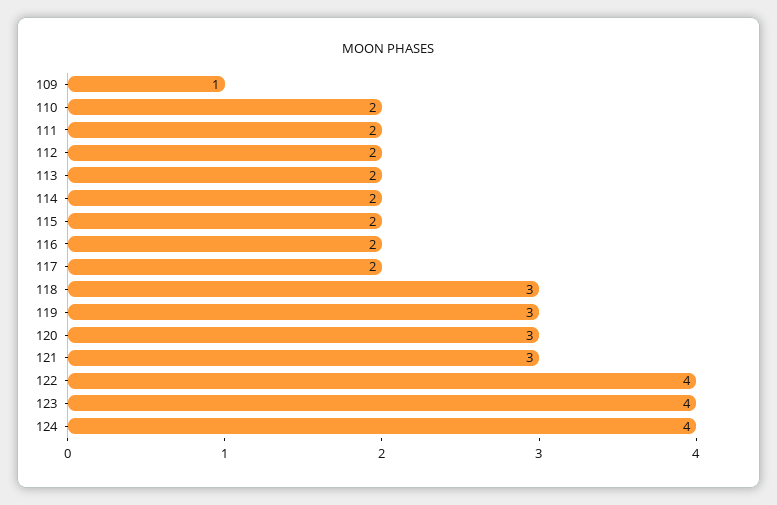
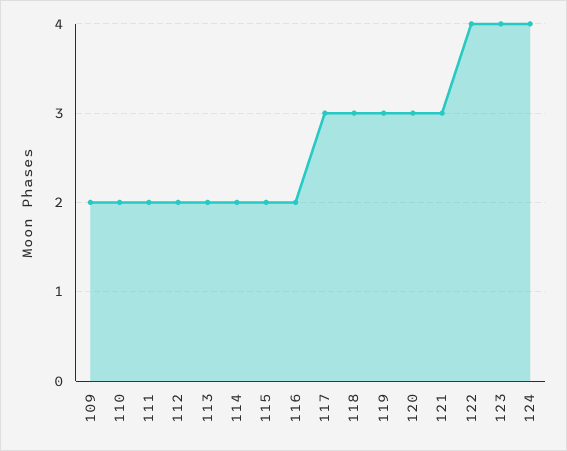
109: 1 -> 2
117: 2 -> 3

